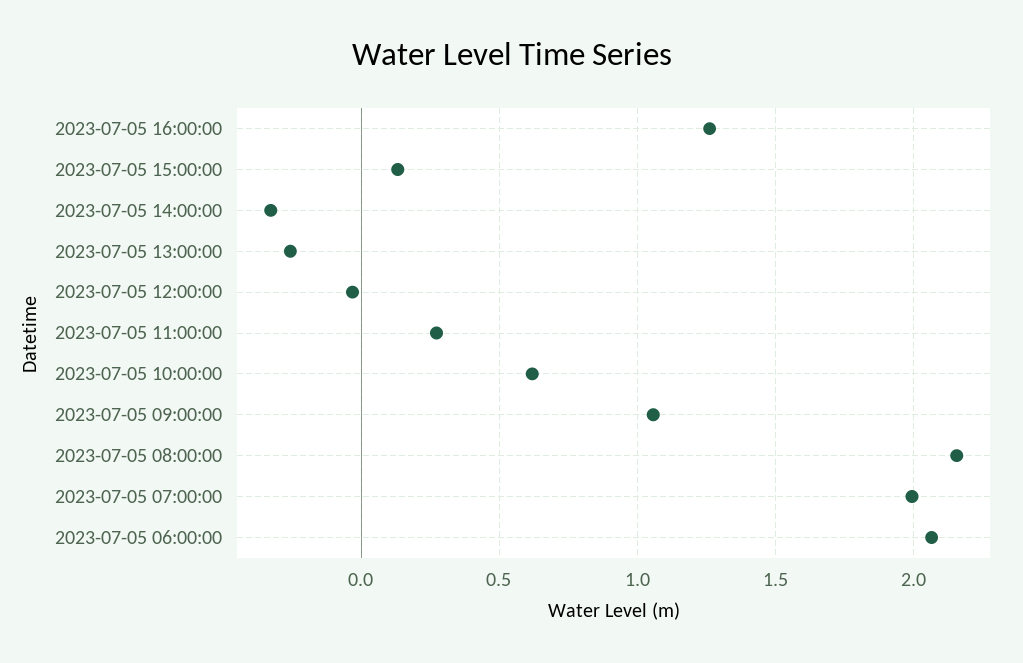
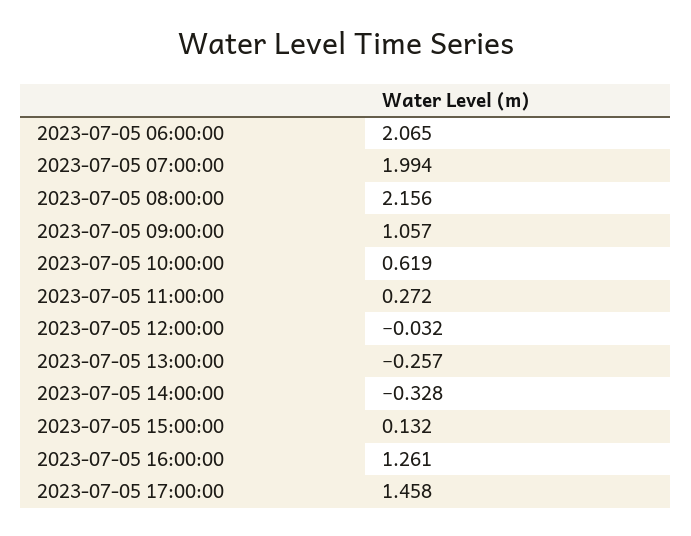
2023-07-05 17:00:00: none -> 1.458

